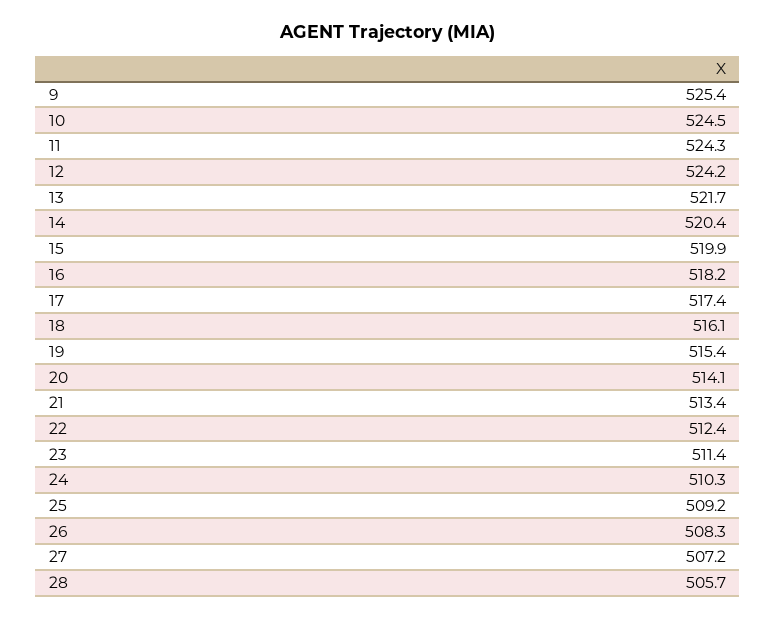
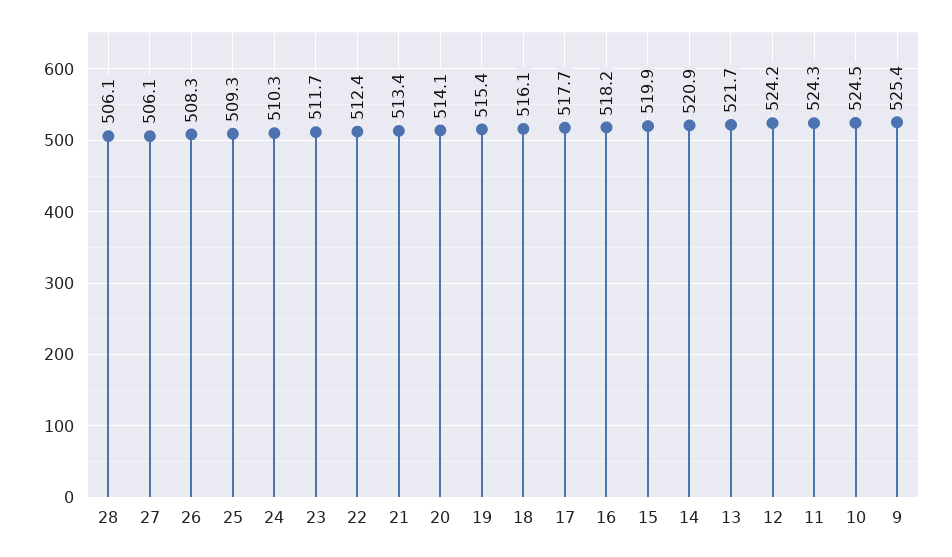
14: 520.4 -> 520.9
17: 517.4 -> 517.7
23: 511.4 -> 511.7
25: 509.2 -> 509.3
27: 507.2 -> 506.1
28: 505.7 -> 506.1

